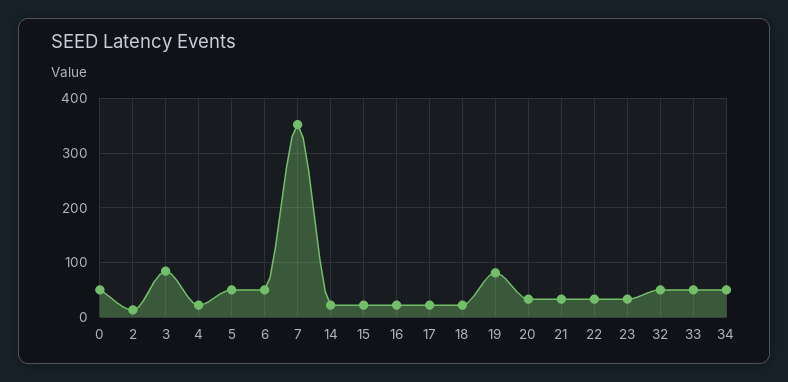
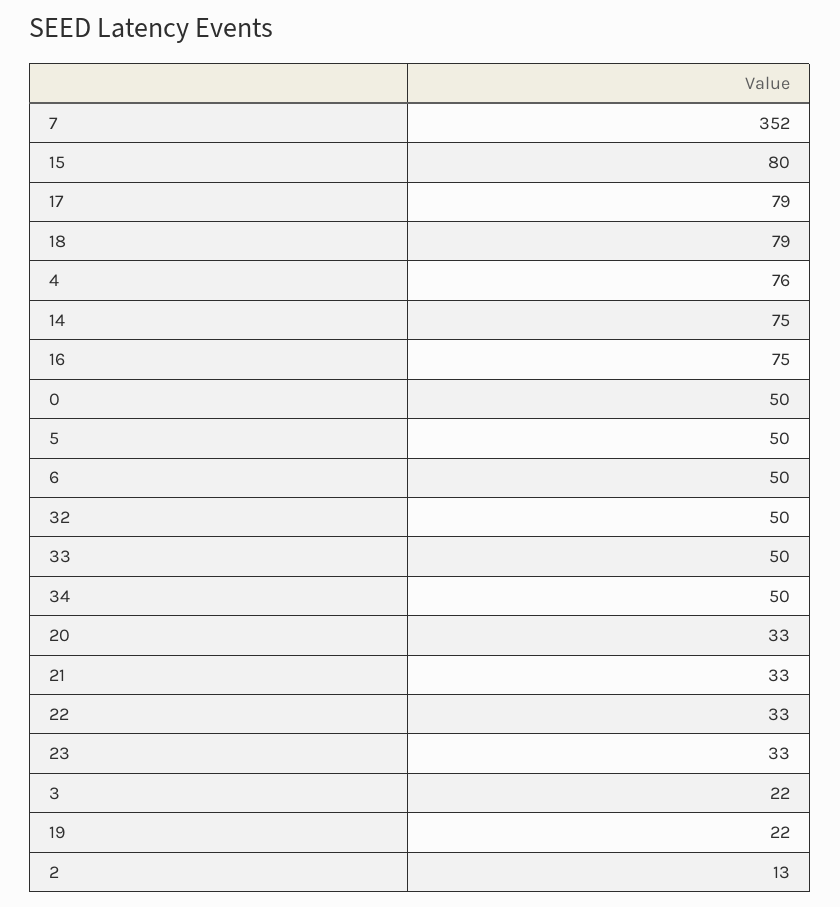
3: 80 -> 22
4: 20 -> 76
14: 20 -> 75
15: 20 -> 80
16: 20 -> 75
17: 20 -> 79
18: 20 -> 79
19: 80 -> 22

